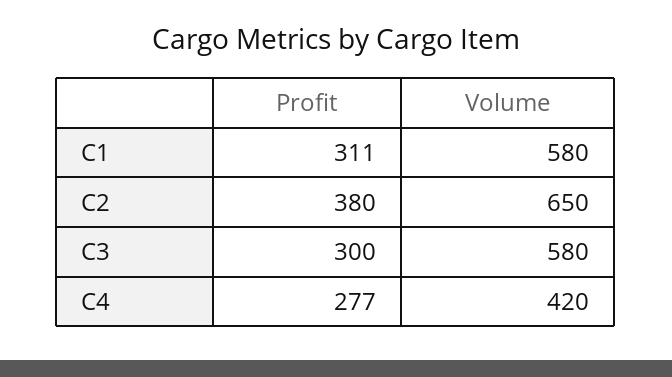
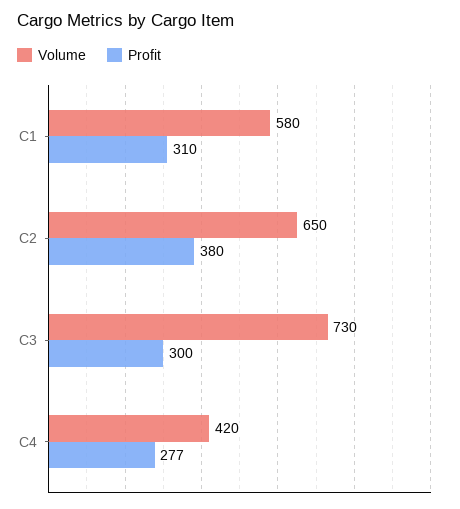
Profit, C1: 311 -> 310
Volume, C3: 580 -> 730

